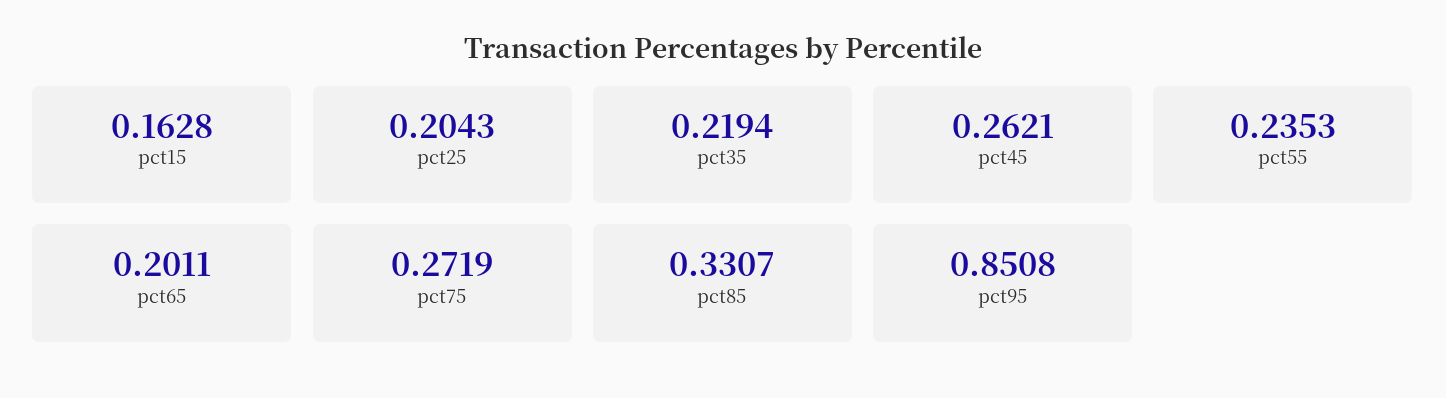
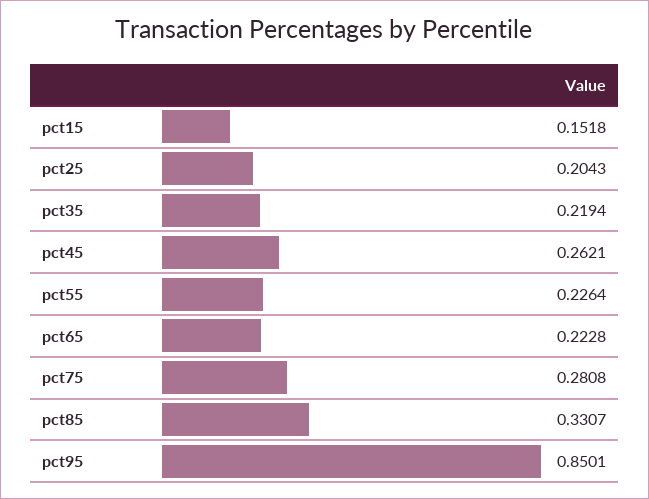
pct15: 0.1628 -> 0.1518
pct55: 0.2353 -> 0.2264
pct65: 0.2011 -> 0.2228
pct75: 0.2719 -> 0.2808
pct95: 0.8508 -> 0.8501

